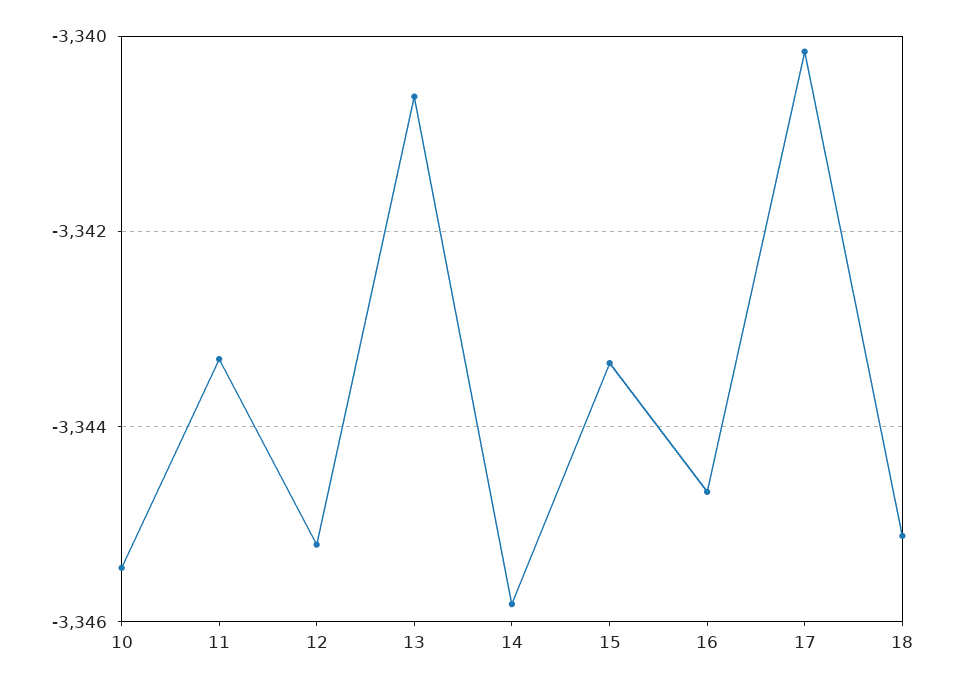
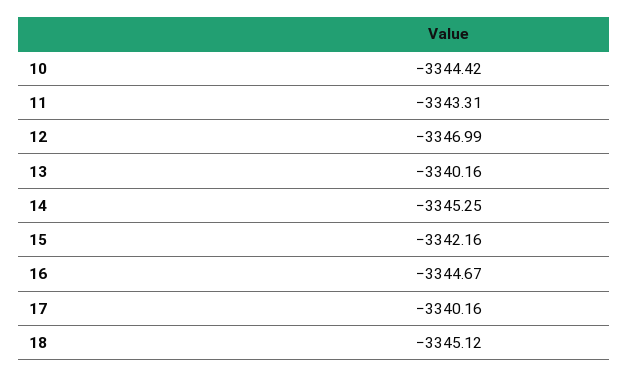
10: -3345.4 -> -3344.42
12: -3345.2 -> -3346.99
13: -3340.6 -> -3340.16
14: -3345.8 -> -3345.25
15: -3343.4 -> -3342.16

